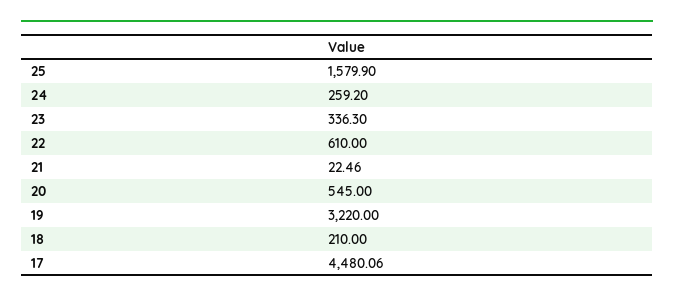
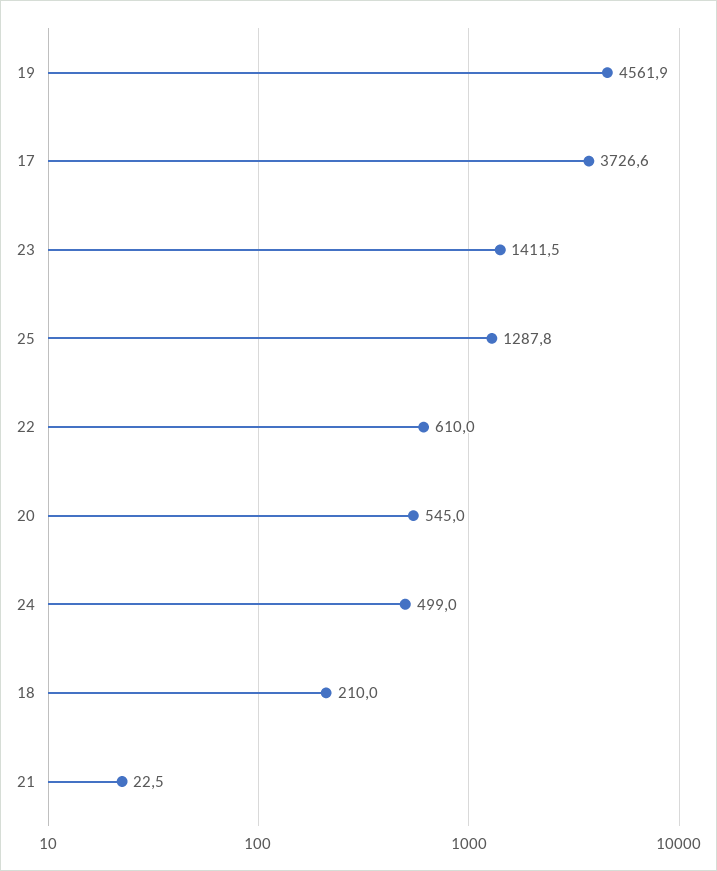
25: 1579.9 -> 1287.8
24: 259.2 -> 499
23: 336.3 -> 1411.5
19: 3220 -> 4561.9
17: 4480.06 -> 3726.6

